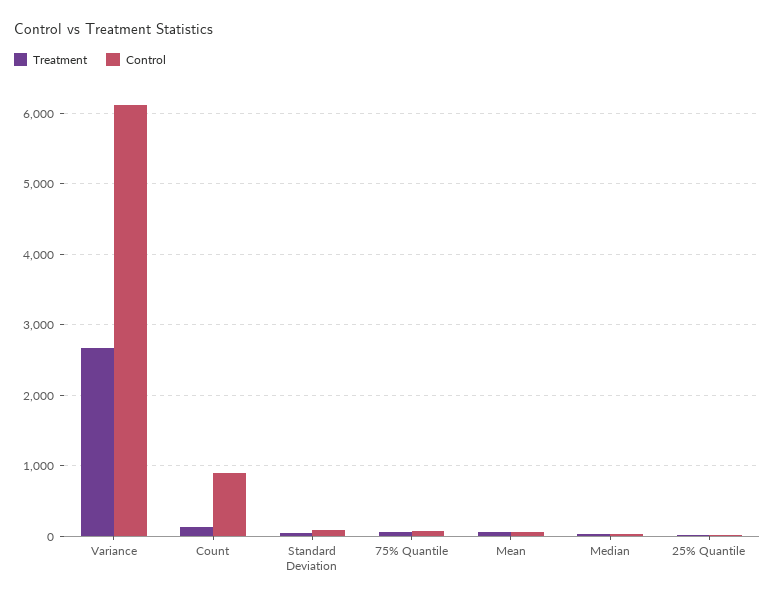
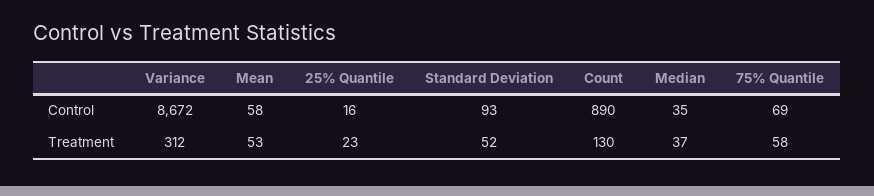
Treatment, Variance: 2700 -> 312
Control, Variance: 6100 -> 8672

